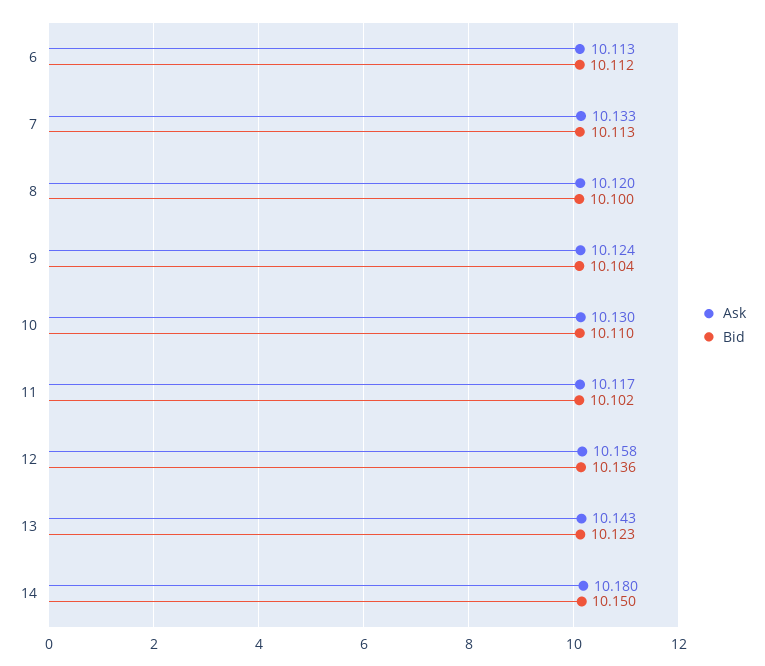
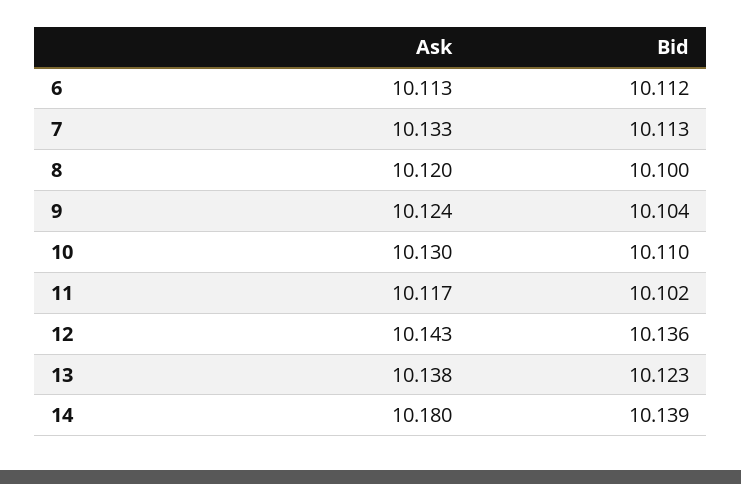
Ask, 12: 10.158 -> 10.143
Ask, 13: 10.143 -> 10.138
Bid, 14: 10.15 -> 10.139

